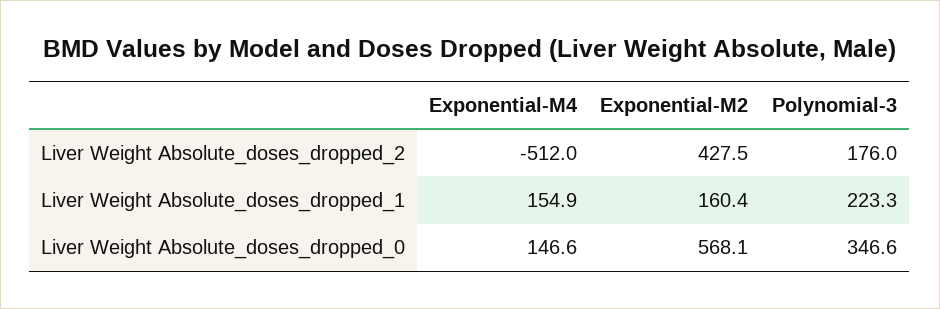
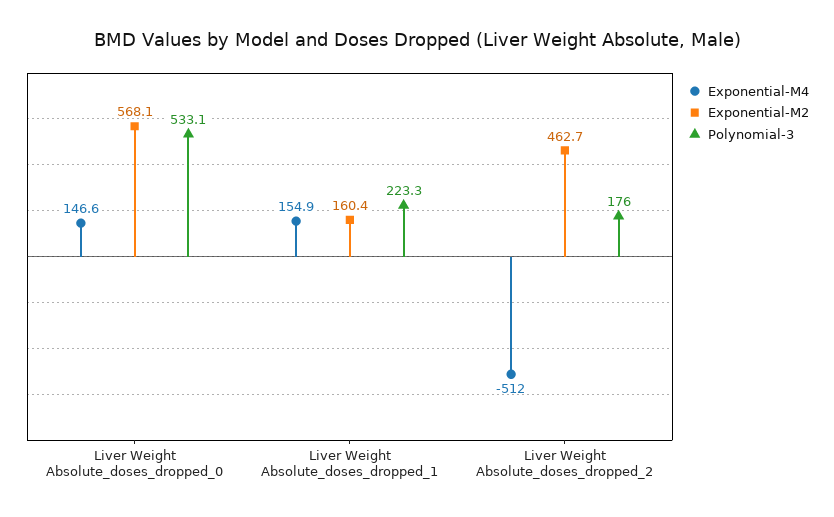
Exponential-M2, Liver Weight Absolute_doses_dropped_2: 427.5 -> 462.7
Polynomial-3, Liver Weight Absolute_doses_dropped_0: 346.6 -> 533.1

